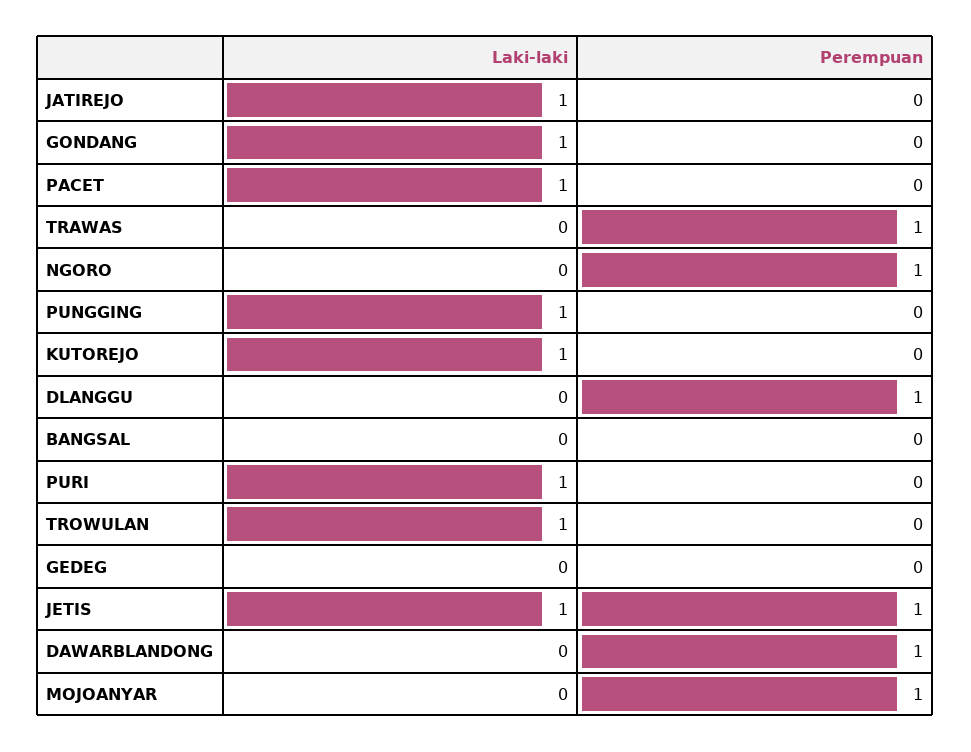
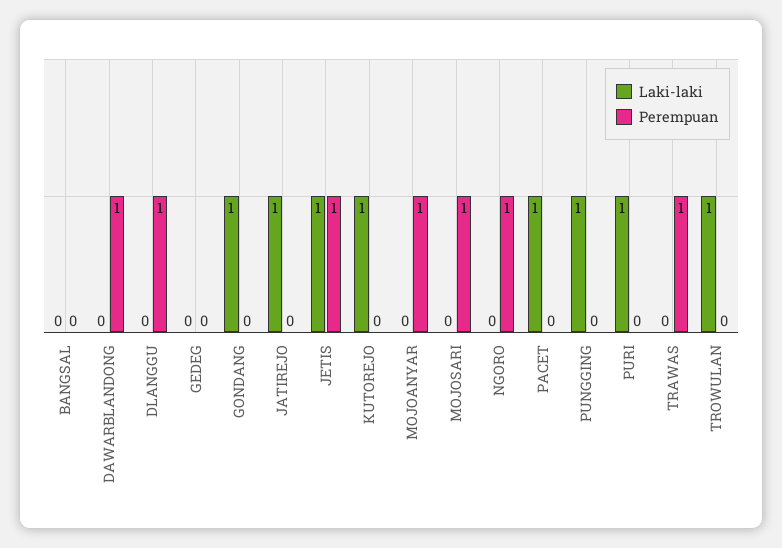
Laki-laki, MOJOSARI: none -> 0
Perempuan, MOJOSARI: none -> 1

